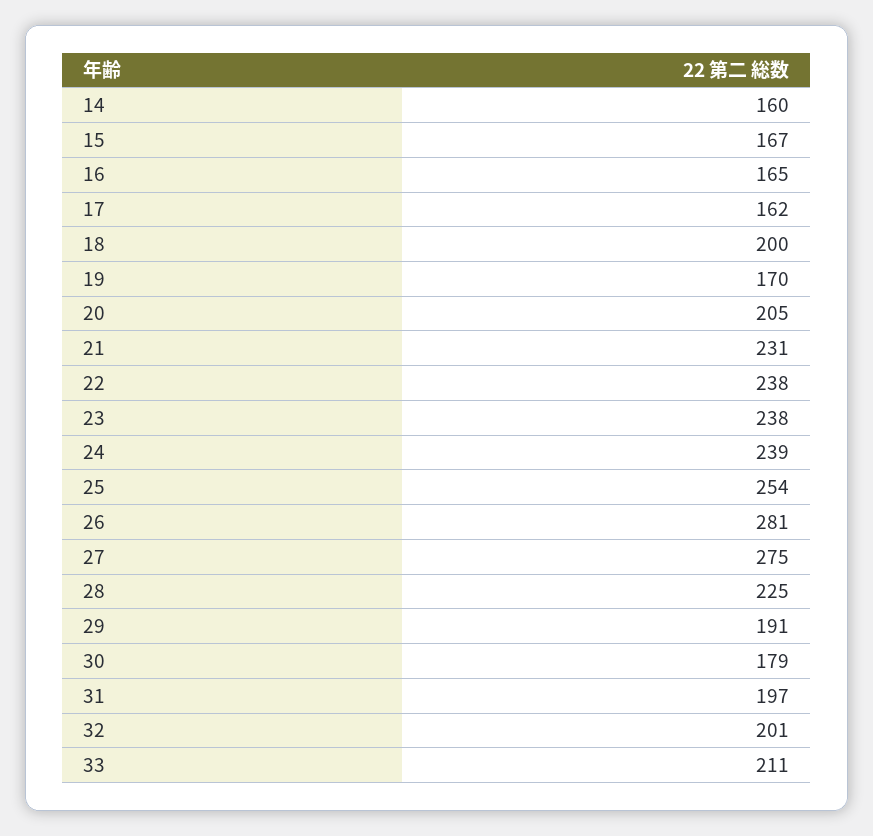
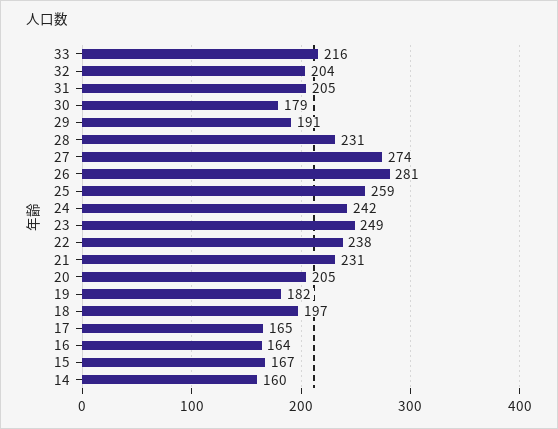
16: 165 -> 164
17: 162 -> 165
18: 200 -> 197
19: 170 -> 182
23: 238 -> 249
24: 239 -> 242
25: 254 -> 259
27: 275 -> 274
28: 225 -> 231
31: 197 -> 205
32: 201 -> 204
33: 211 -> 216

